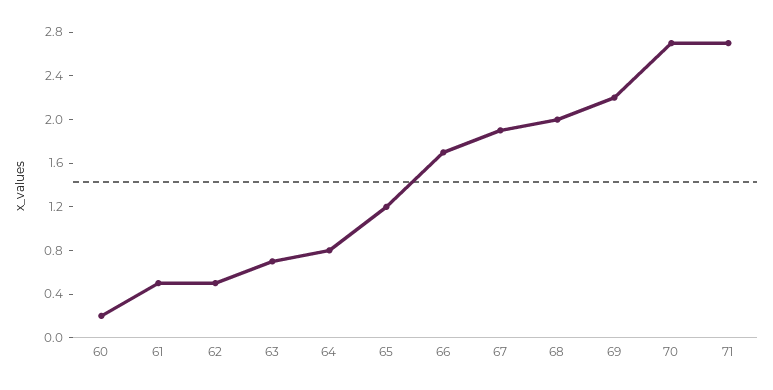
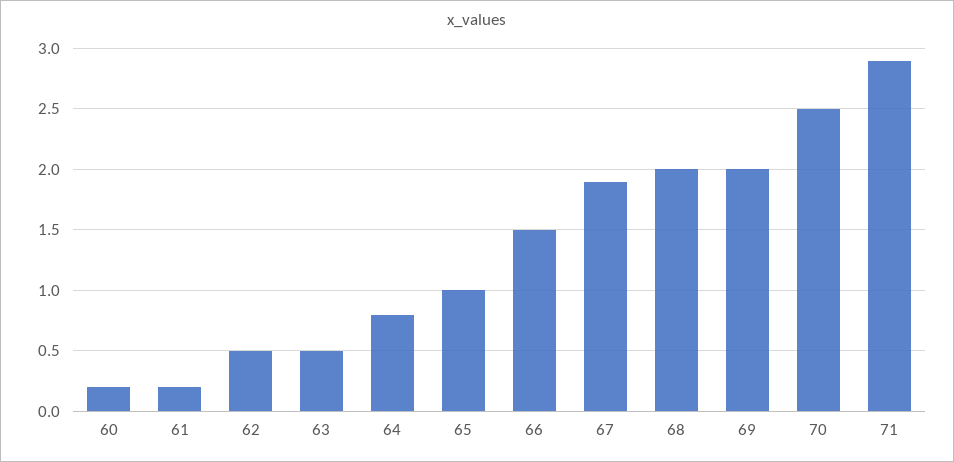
61: 0.5 -> 0.2
63: 0.7 -> 0.5
65: 1.2 -> 1
66: 1.7 -> 1.5
69: 2.2 -> 2
70: 2.7 -> 2.5
71: 2.7 -> 2.9

